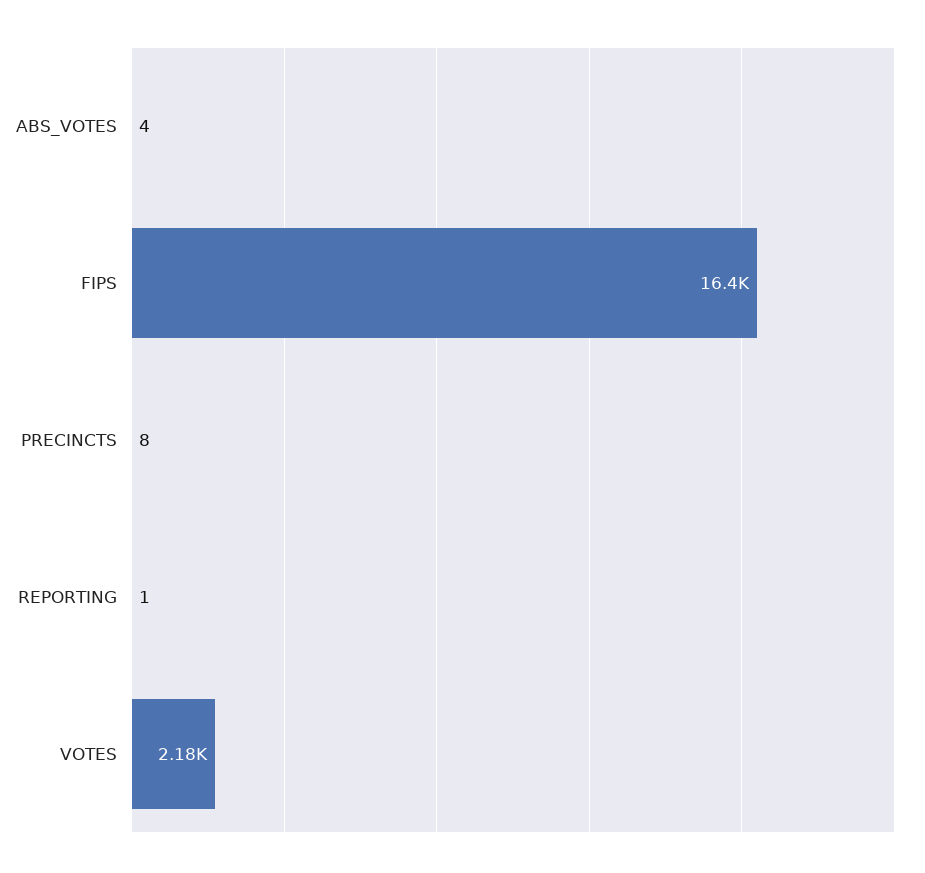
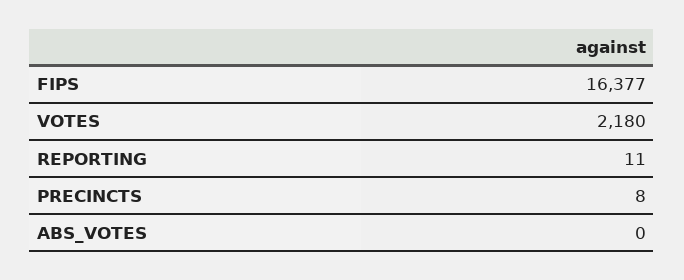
ABS_VOTES: 4 -> 0
REPORTING: 1 -> 11

